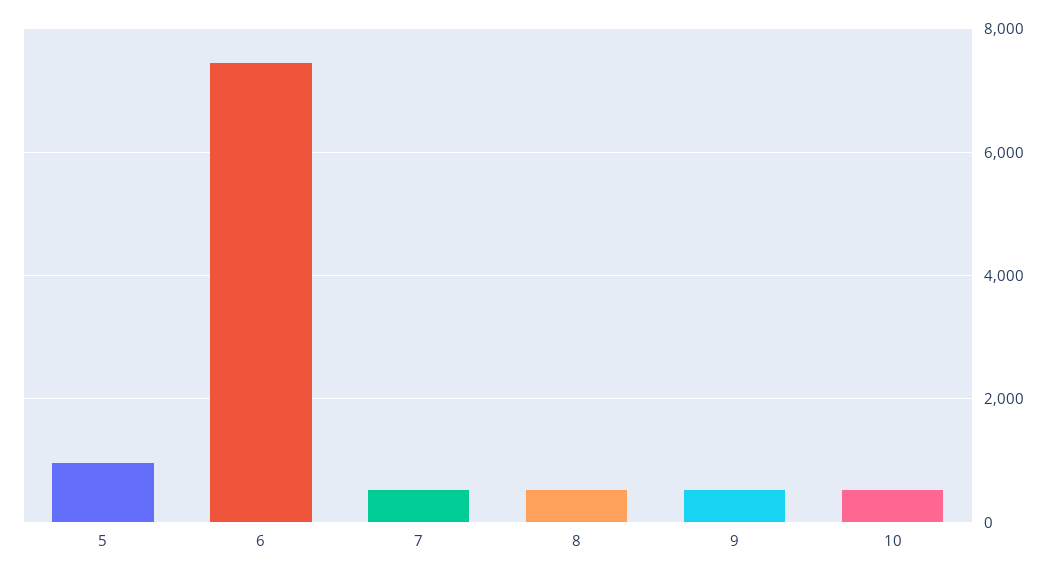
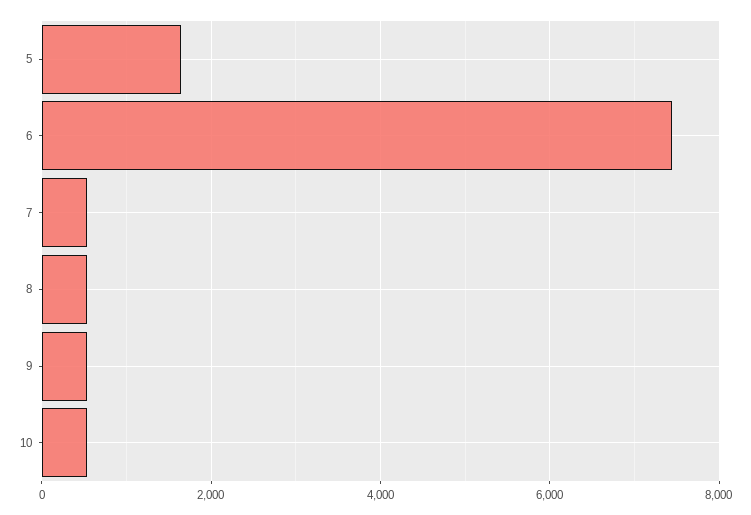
5: 1000 -> 1600

